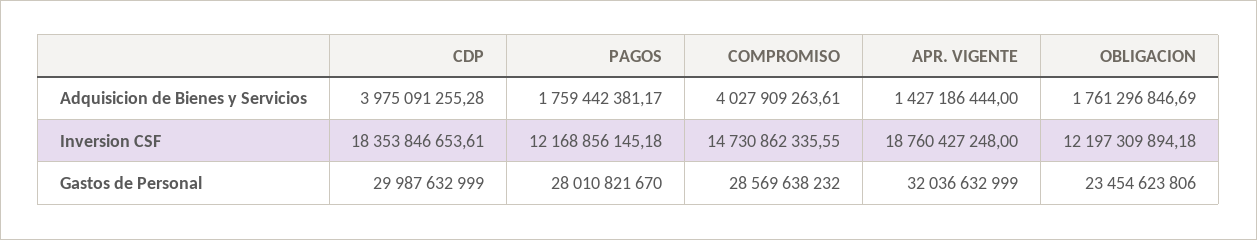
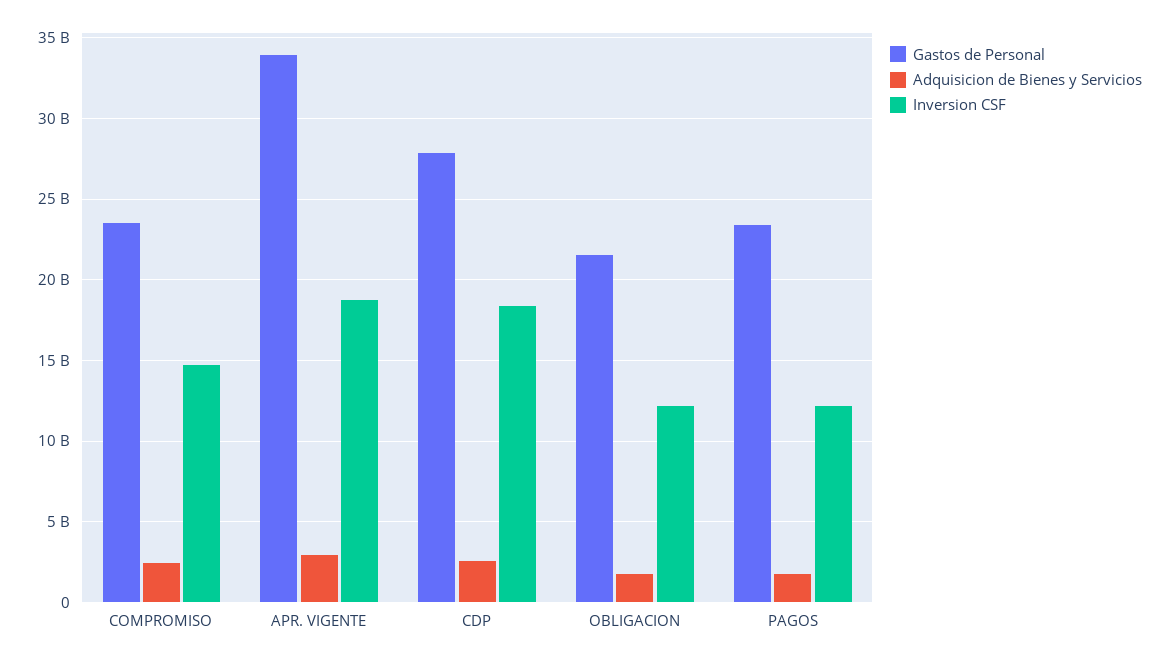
Adquisicion de Bienes y Servicios, CDP: 3975091255.28 -> 2500000000
Adquisicion de Bienes y Servicios, COMPROMISO: 4027909263.61 -> 2500000000
Adquisicion de Bienes y Servicios, APR. VIGENTE: 1427186444 -> 3000000000
Gastos de Personal, CDP: 29987632999 -> 28000000000
Gastos de Personal, PAGOS: 28010821670 -> 23500000000
Gastos de Personal, COMPROMISO: 28569638232 -> 23500000000
Gastos de Personal, APR. VIGENTE: 32036632999 -> 34000000000
Gastos de Personal, OBLIGACION: 23454623806 -> 21500000000

